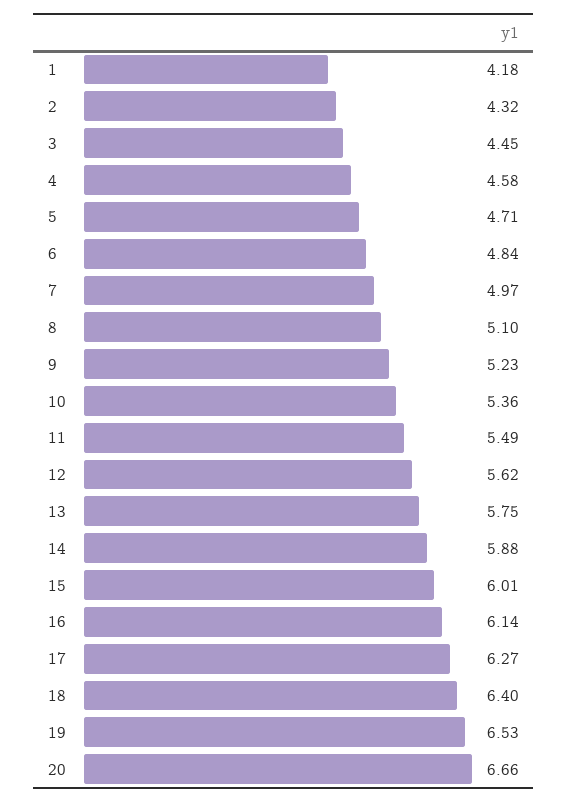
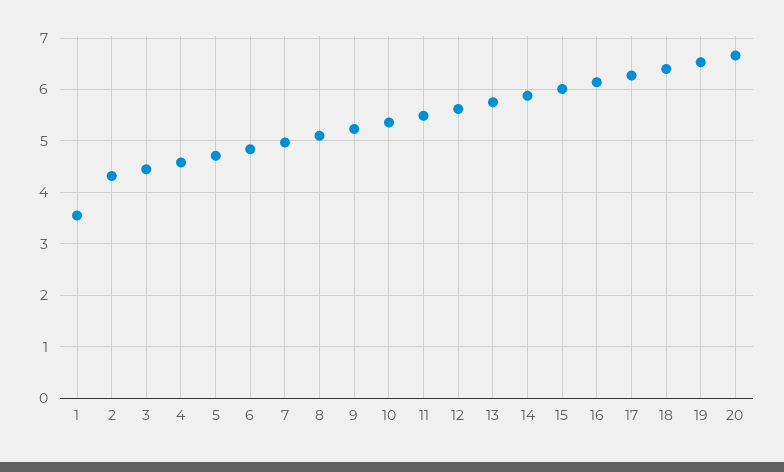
1: 4.18 -> 3.6

